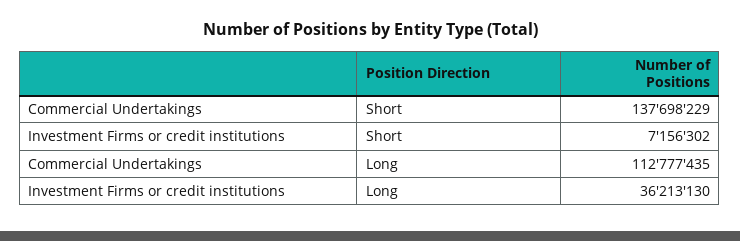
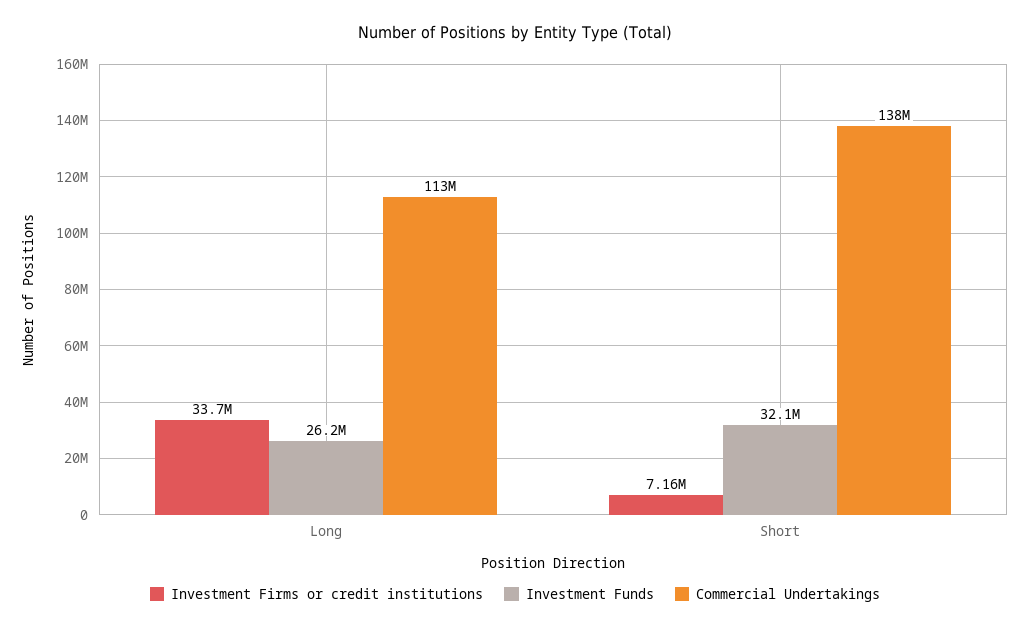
Investment Firms or credit institutions, Long: 36213130 -> 33700000
Investment Funds, Long: none -> 26200000
Investment Funds, Short: none -> 32100000

